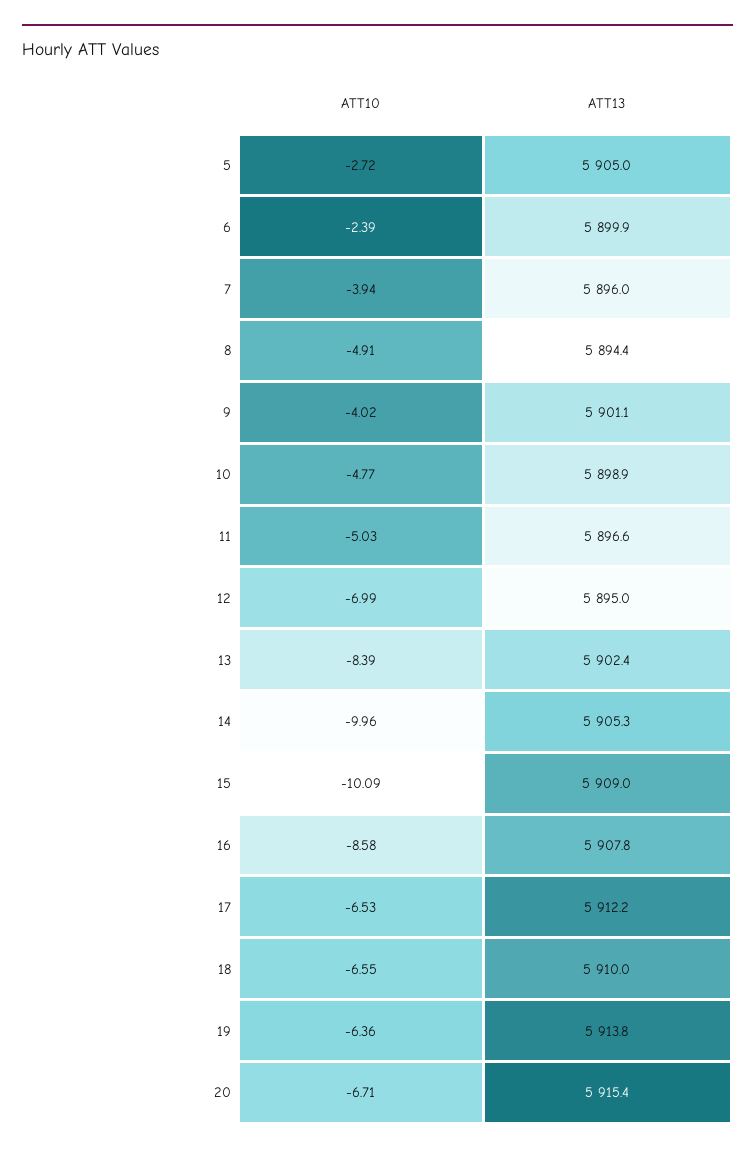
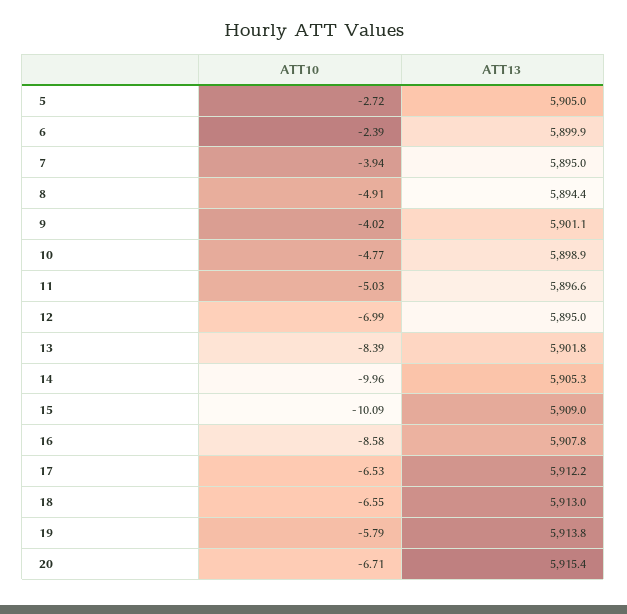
ATT13, 7: 5896 -> 5895
ATT13, 13: 5902.4 -> 5901.8
ATT13, 18: 5910 -> 5913
ATT10, 19: -6.36 -> -5.79

